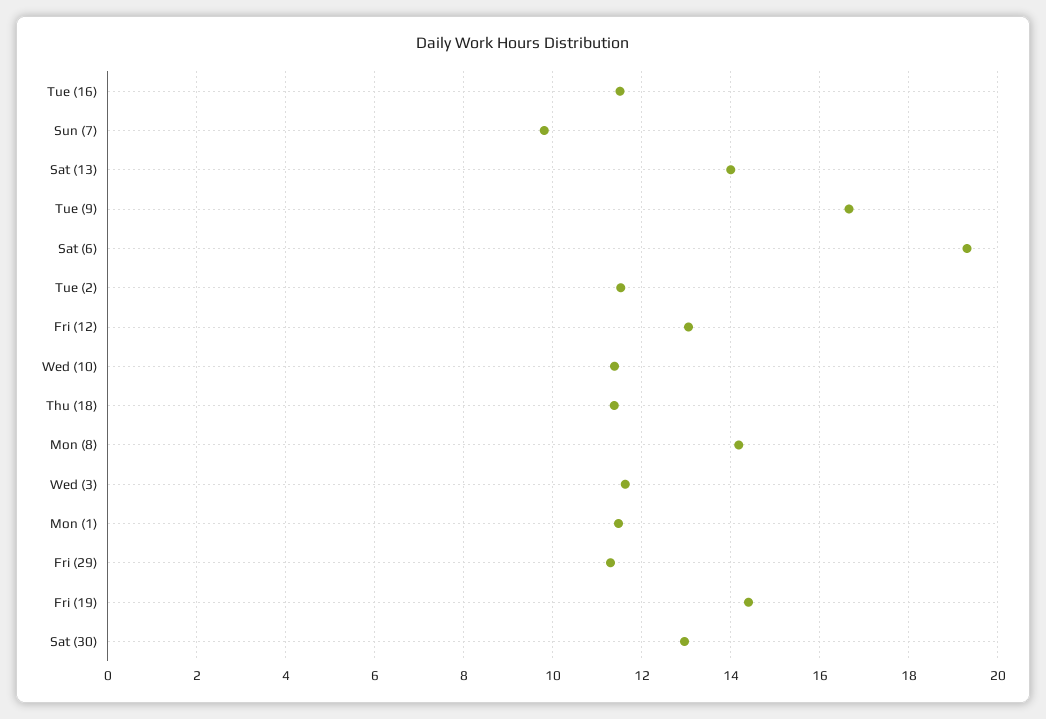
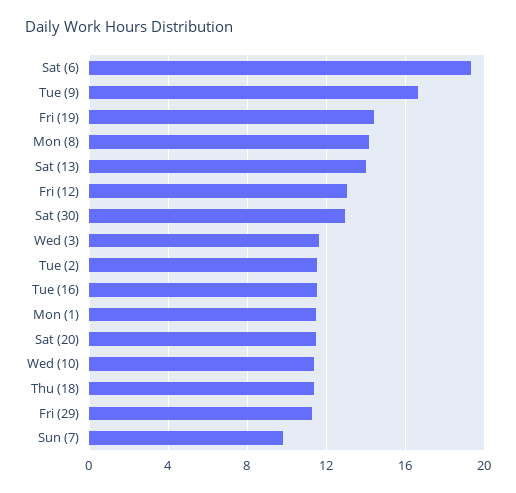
Sat (20): none -> 11.5

